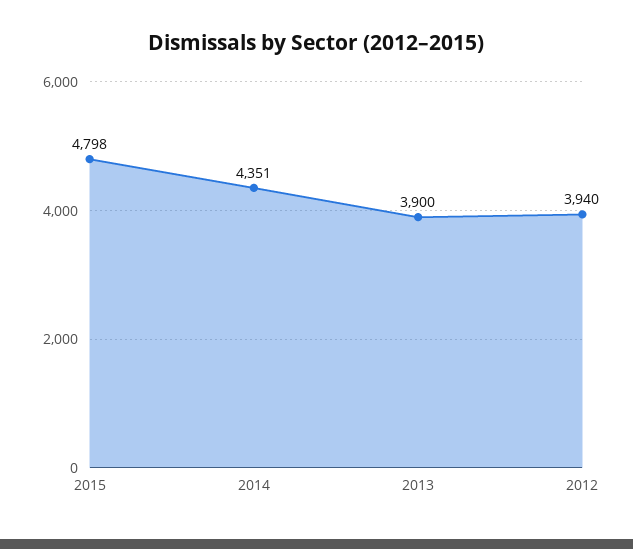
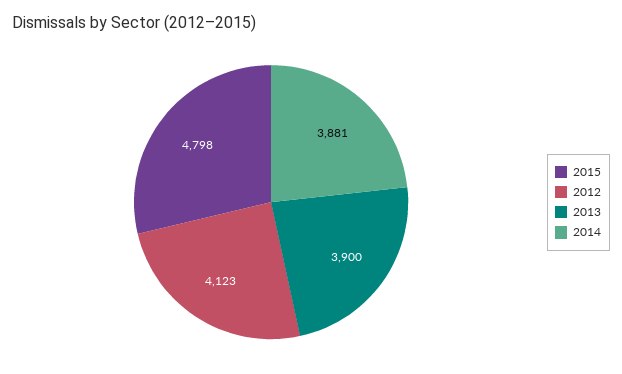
2014: 4351 -> 3881
2012: 3940 -> 4123

